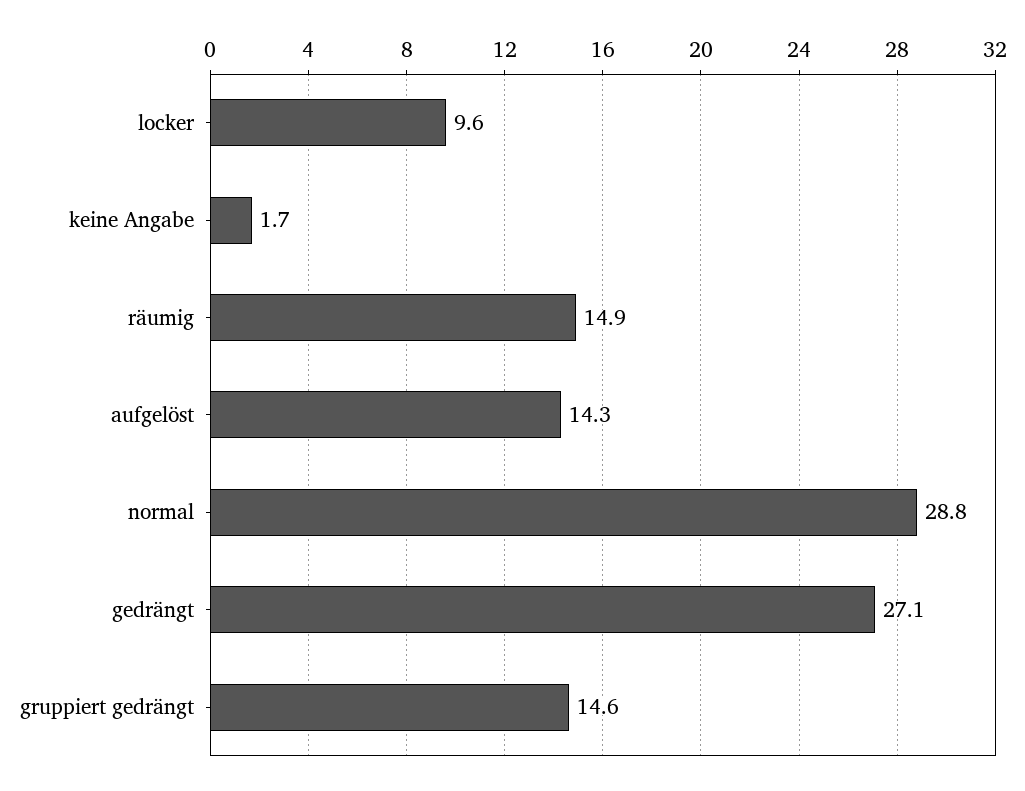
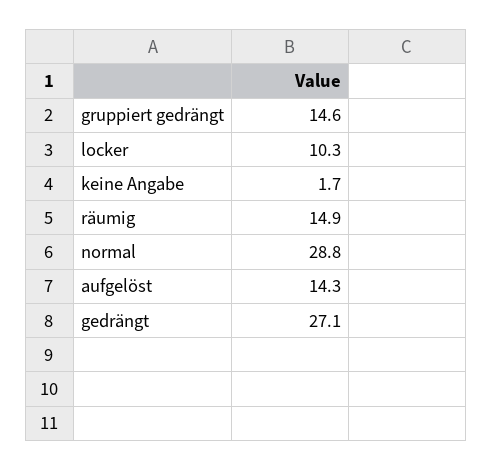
locker: 9.6 -> 10.3

